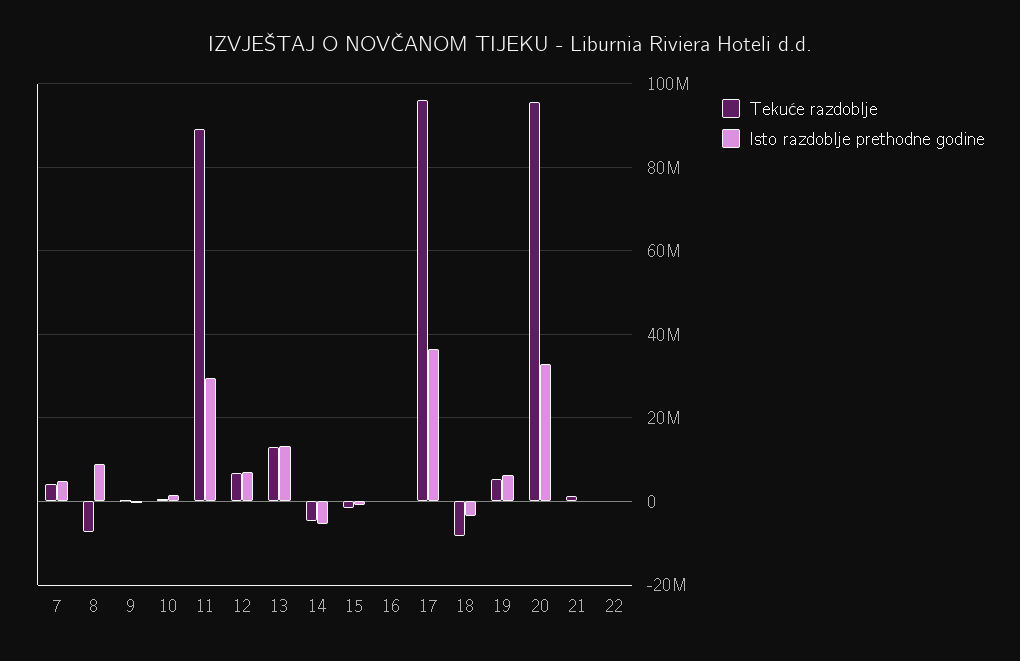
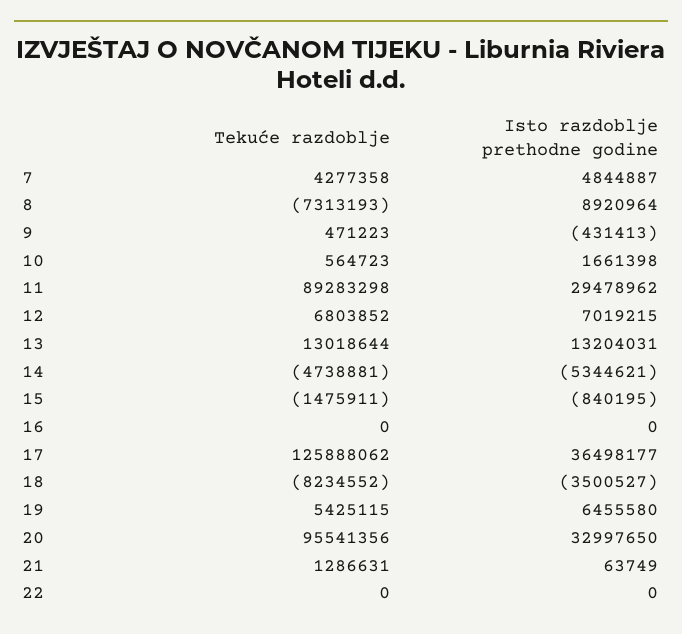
Tekuće razdoblje, 17: 96000000 -> 125888062

